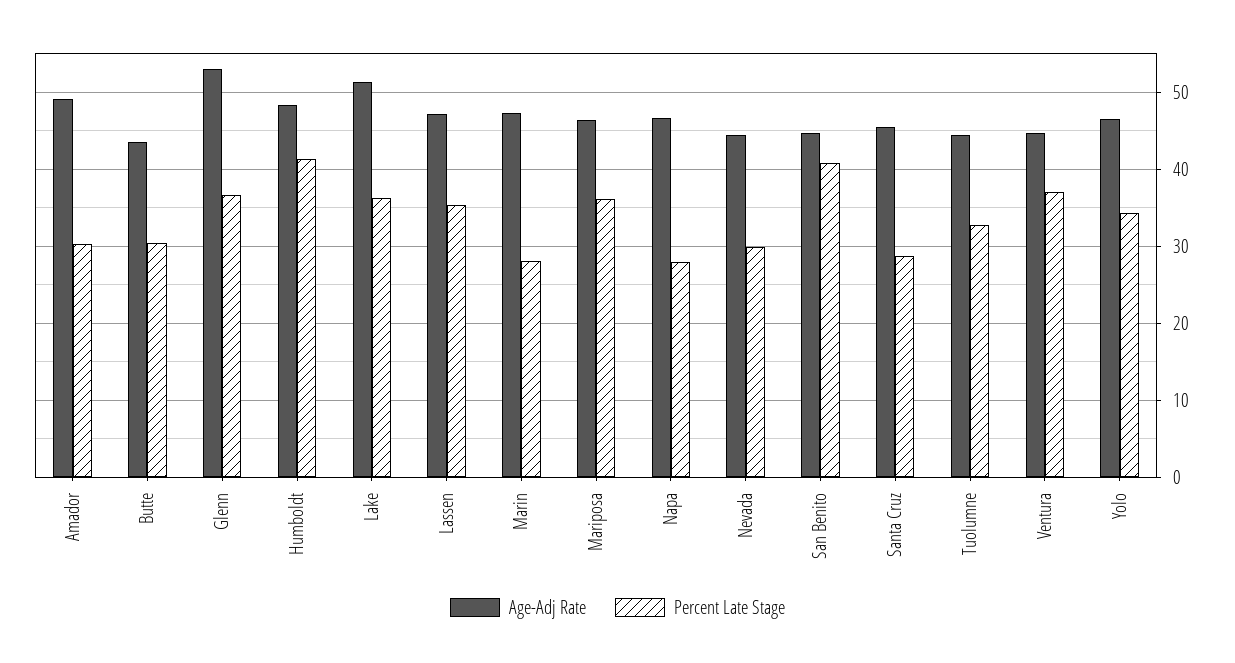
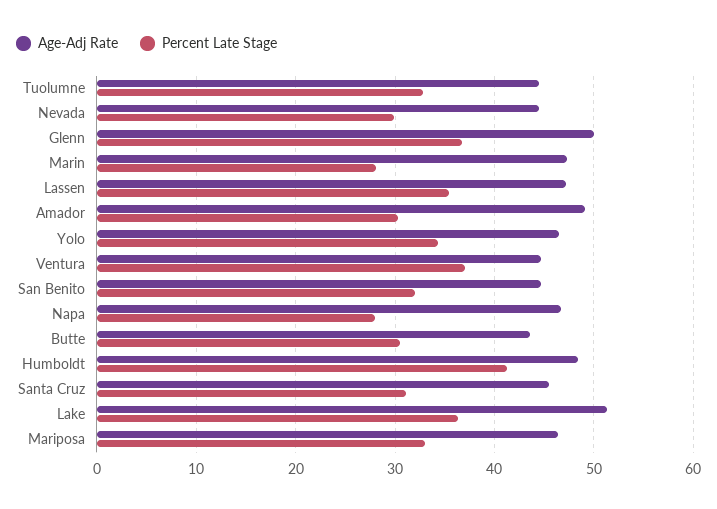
Age-Adj Rate, Glenn: 53 -> 50
Percent Late Stage, Mariposa: 36 -> 33
Percent Late Stage, San Benito: 41 -> 32
Percent Late Stage, Santa Cruz: 29 -> 31

